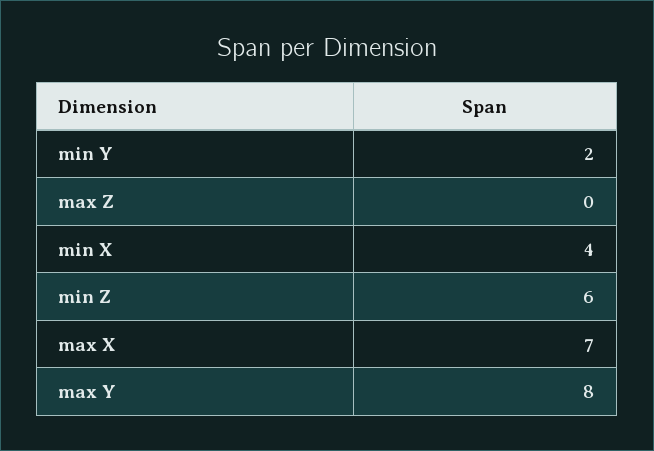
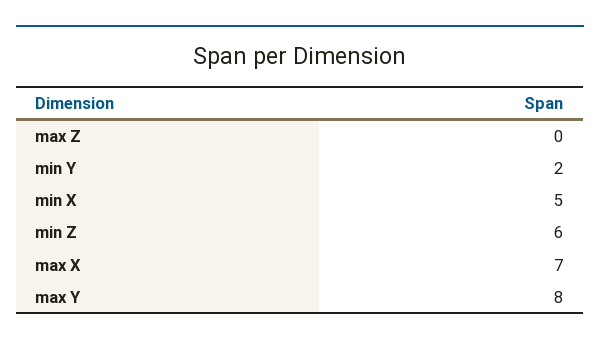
min X: 4 -> 5

